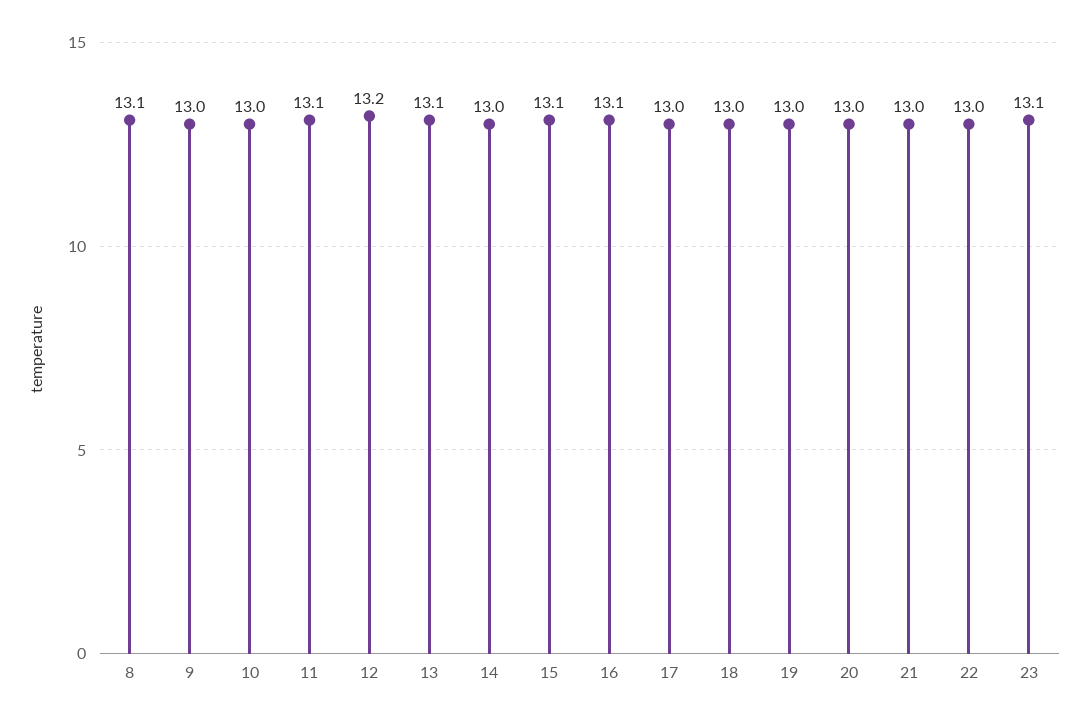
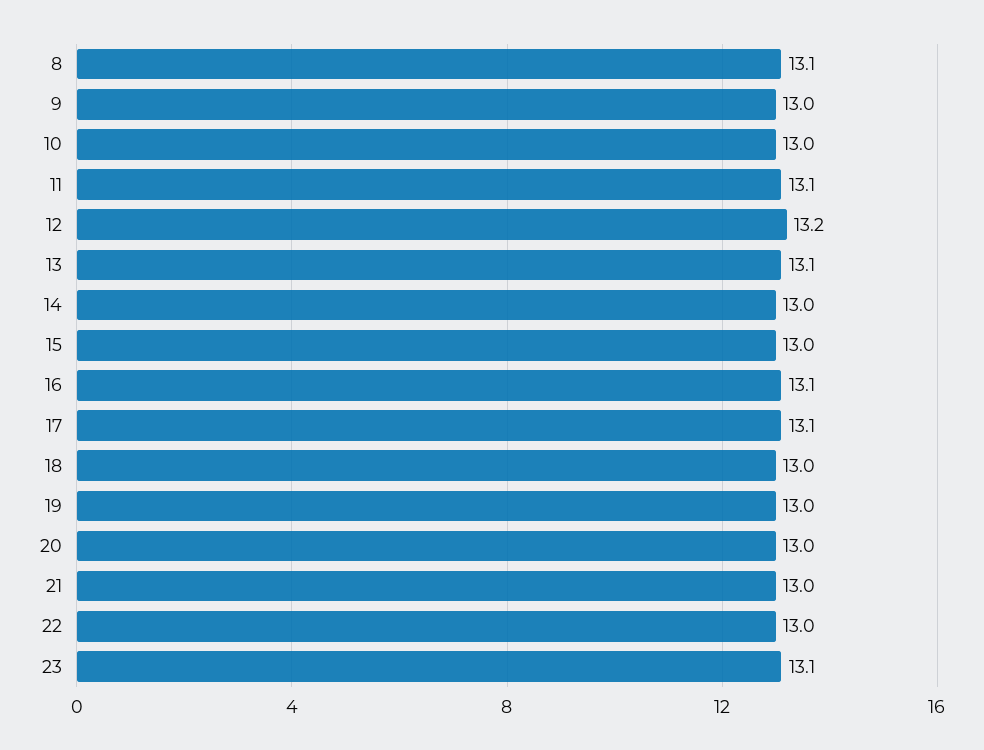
15: 13.1 -> 13
17: 13 -> 13.1

